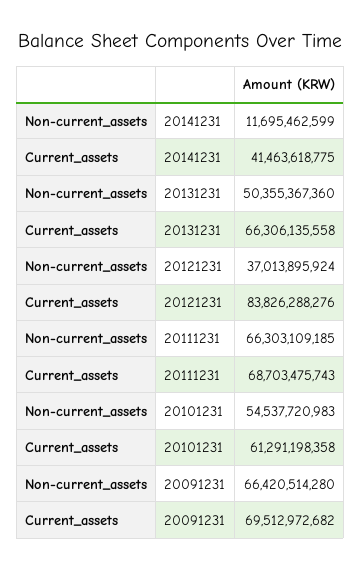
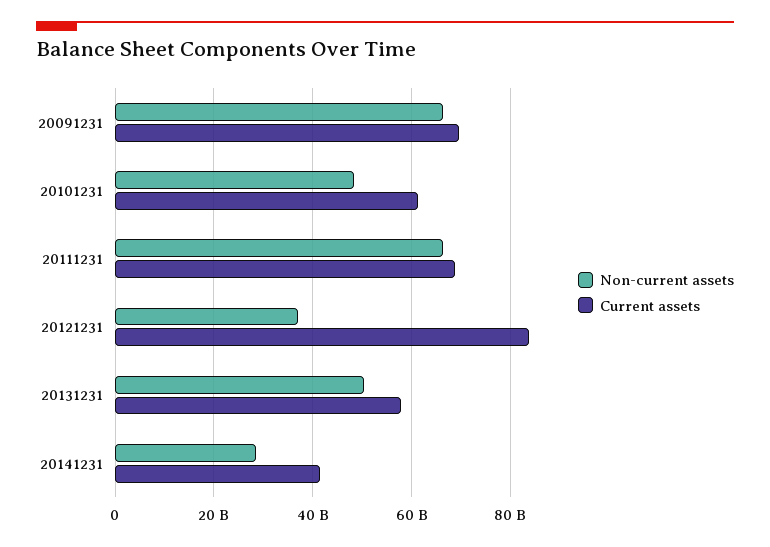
Non-current_assets, 20141231: 11695462599 -> 28000000000
Current_assets, 20131231: 66306135558 -> 58000000000
Non-current_assets, 20101231: 54537720983 -> 48000000000

